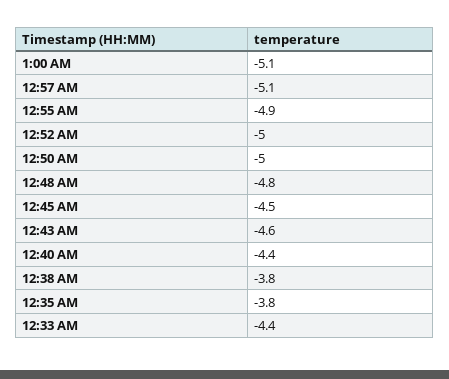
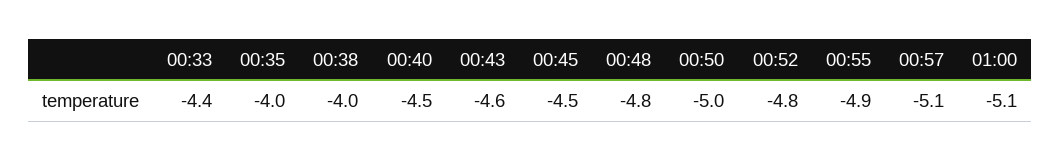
12:52 AM: -5 -> -4.8
12:40 AM: -4.4 -> -4.5
12:38 AM: -3.8 -> -4
12:35 AM: -3.8 -> -4

